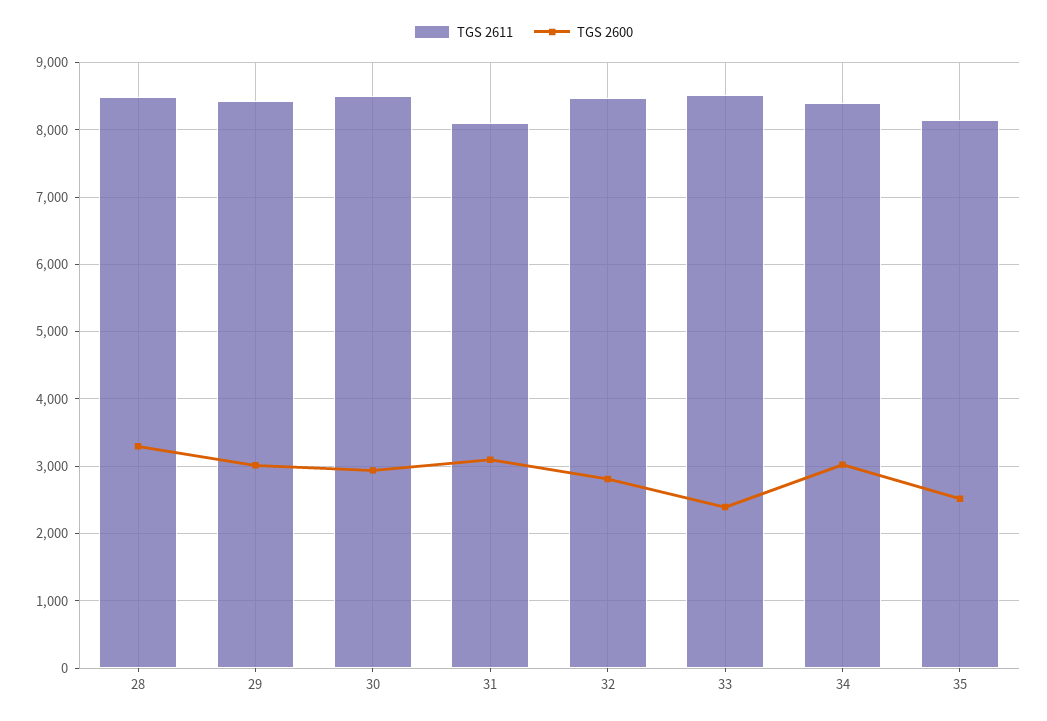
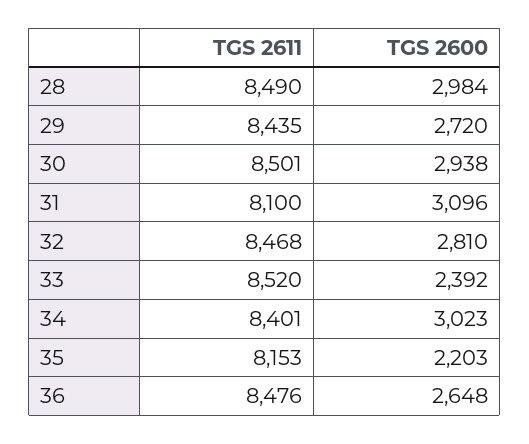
TGS 2600, 28: 3300 -> 2984
TGS 2600, 29: 3000 -> 2720
TGS 2600, 35: 2500 -> 2203
TGS 2611, 36: none -> 8476
TGS 2600, 36: none -> 2648

